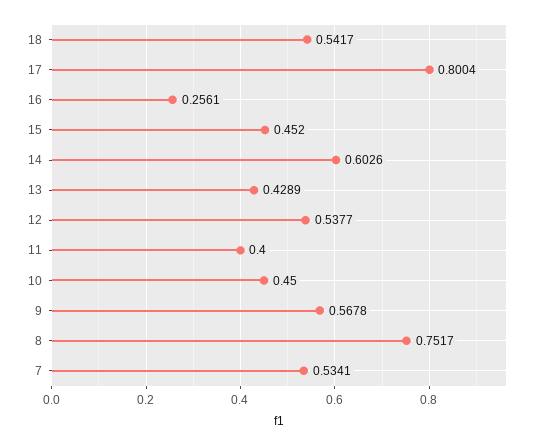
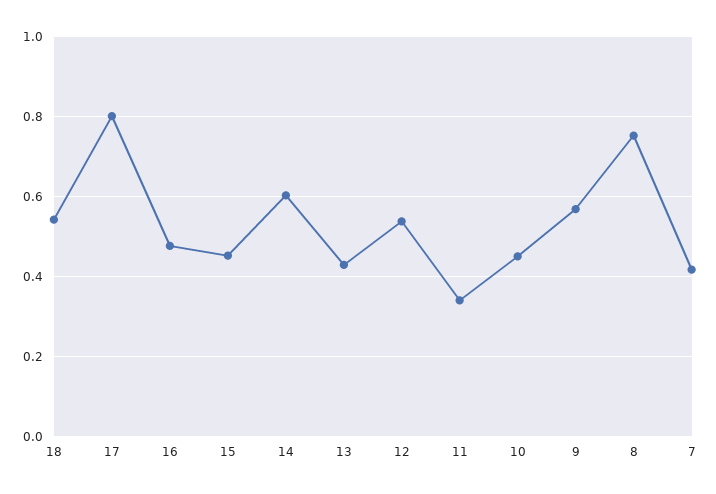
16: 0.2561 -> 0.48
11: 0.4 -> 0.34
7: 0.5341 -> 0.42

